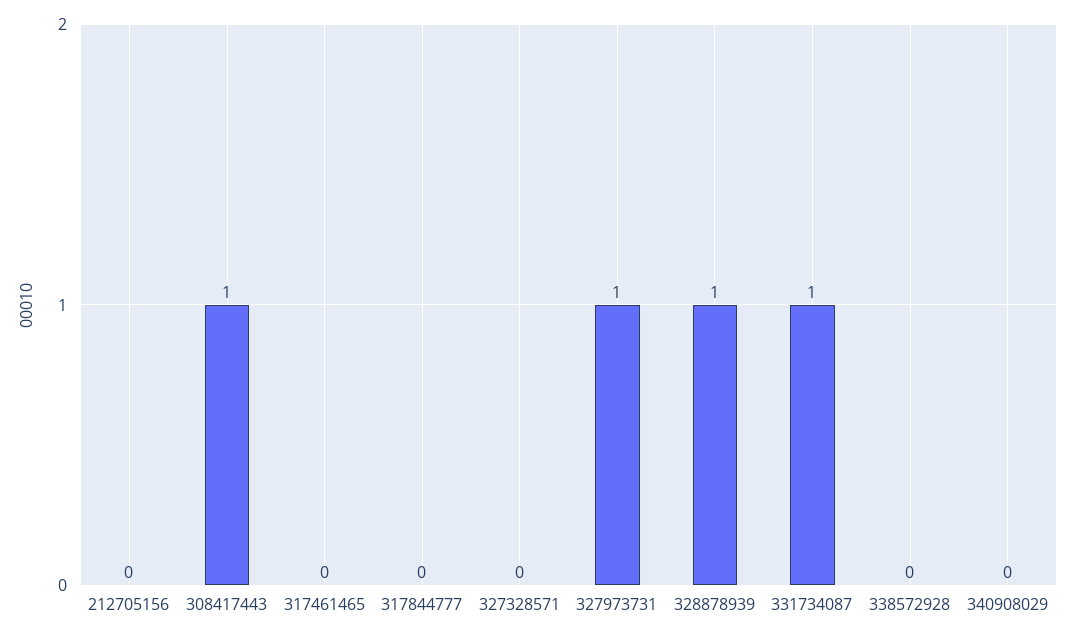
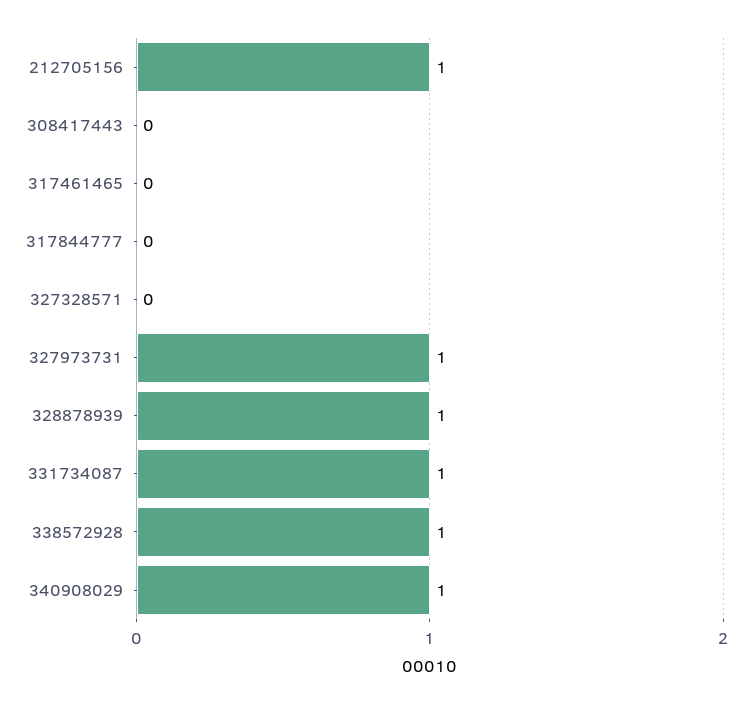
212705156: 0 -> 1
308417443: 1 -> 0
338572928: 0 -> 1
340908029: 0 -> 1

